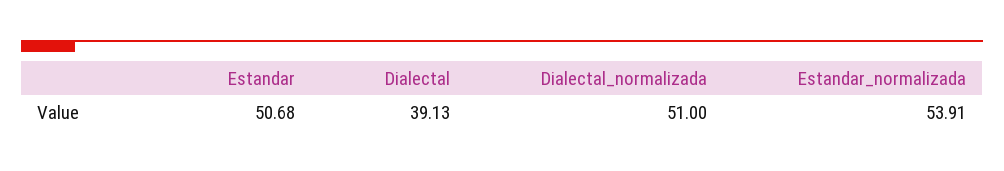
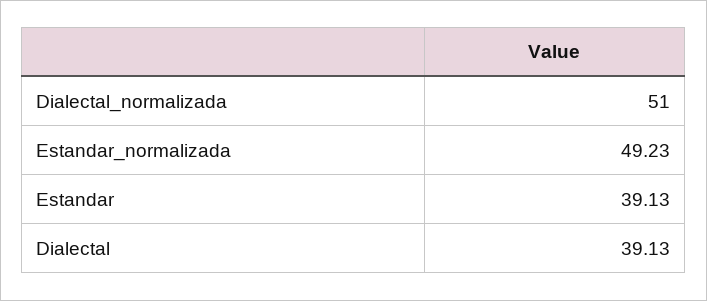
Estandar: 50.68 -> 39.13
Estandar_normalizada: 53.91 -> 49.23

